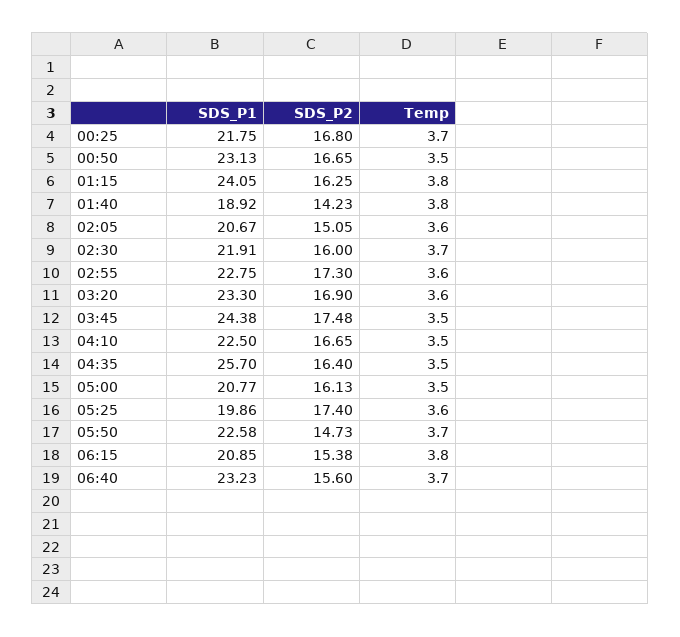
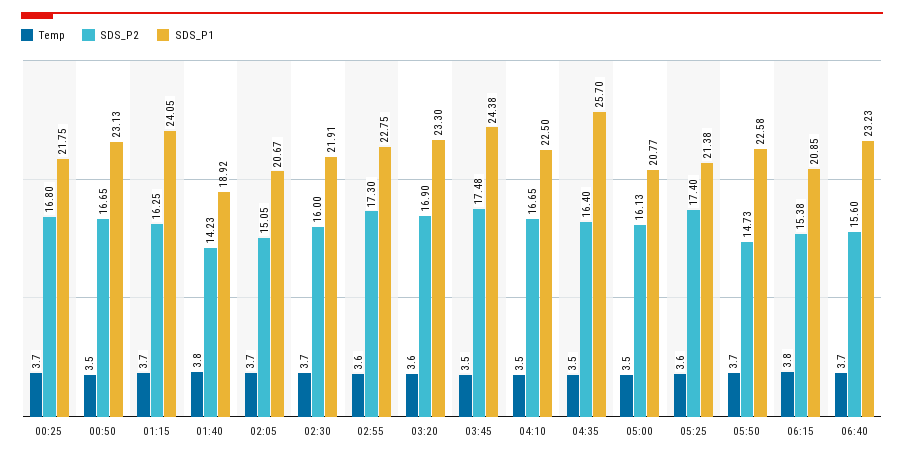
Temp, 01:15: 3.8 -> 3.7
Temp, 02:05: 3.6 -> 3.7
SDS_P1, 05:25: 19.86 -> 21.38

